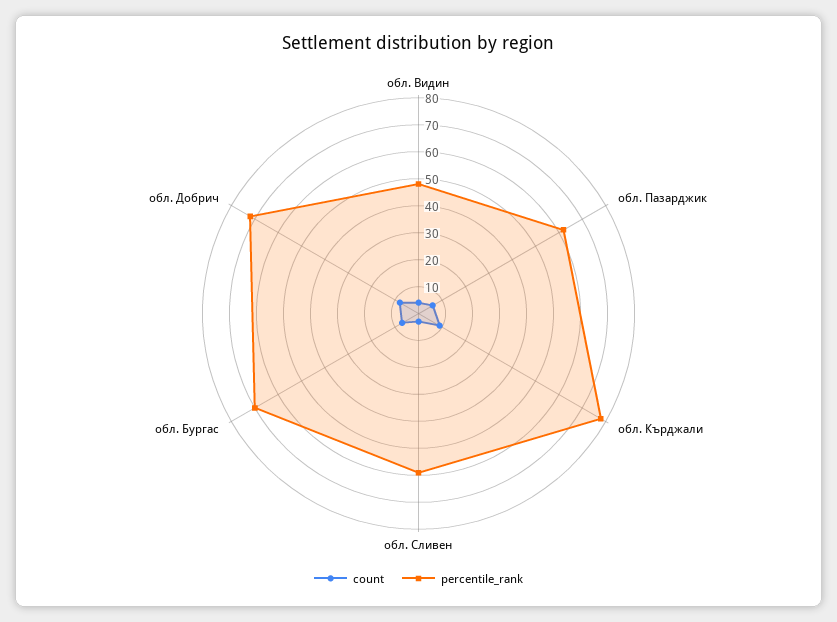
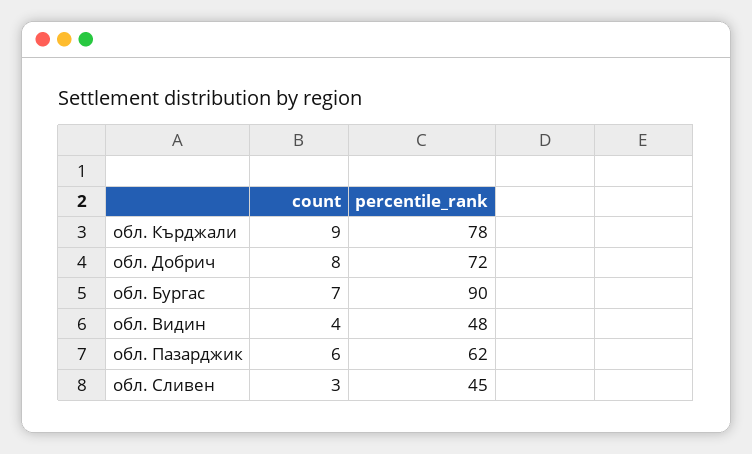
percentile_rank, обл. Сливен: 60 -> 45
percentile_rank, обл. Бургас: 70 -> 90

